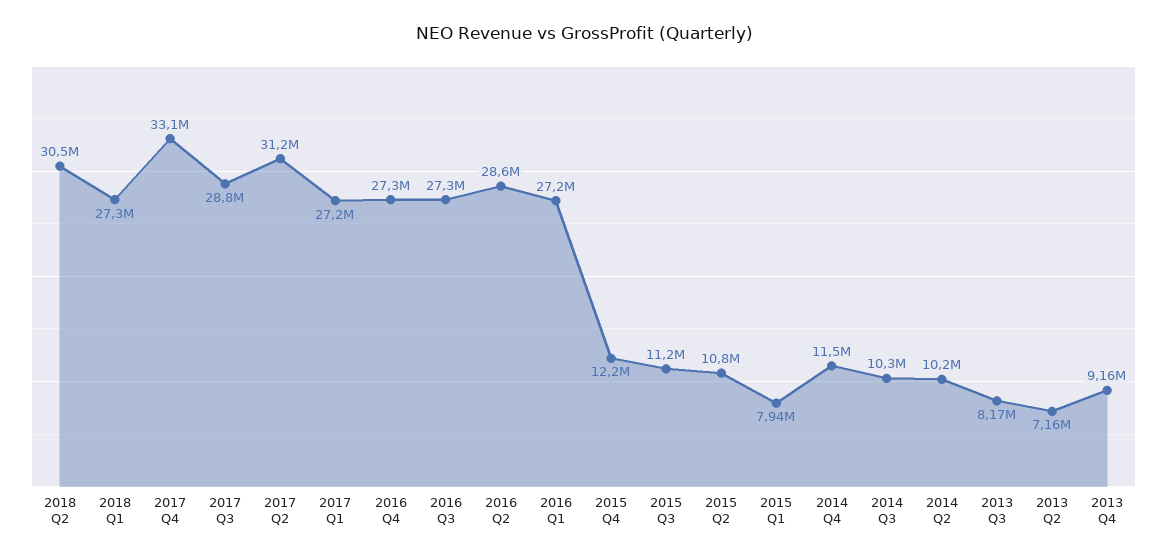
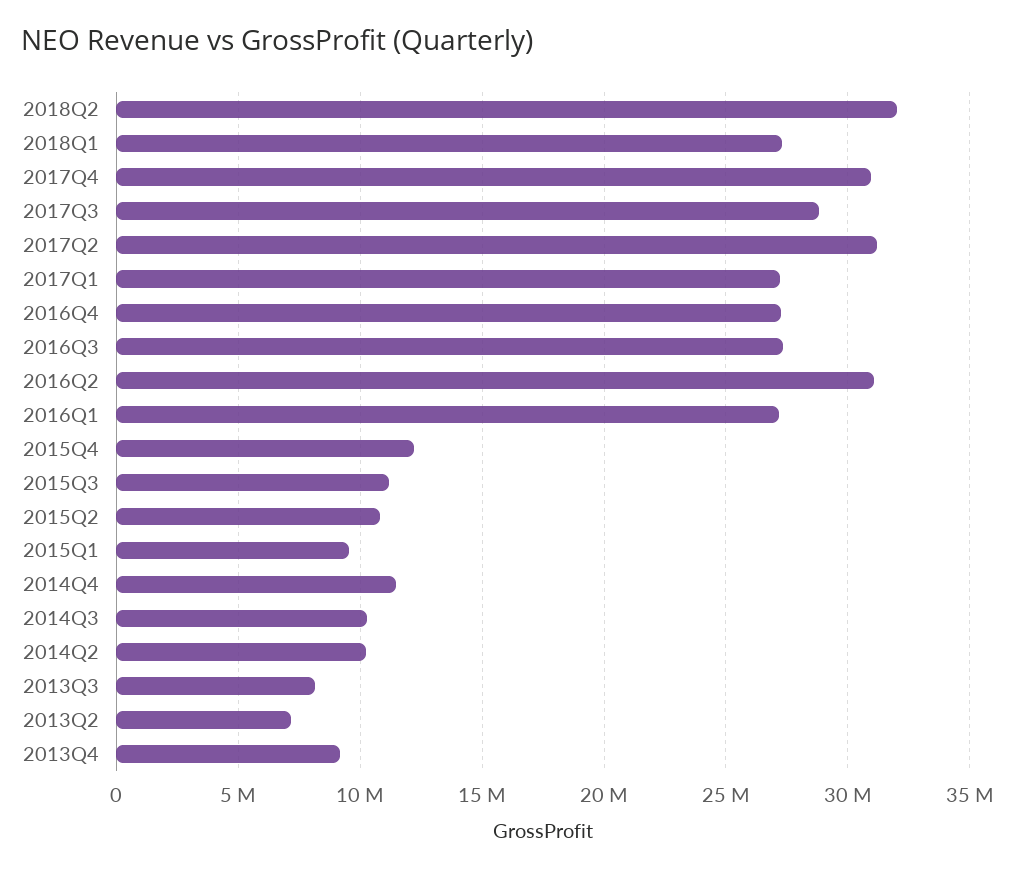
2018 Q2: 30500000 -> 32000000
2017 Q4: 33100000 -> 31000000
2016 Q2: 28600000 -> 31000000
2015 Q1: 7940000 -> 9500000

